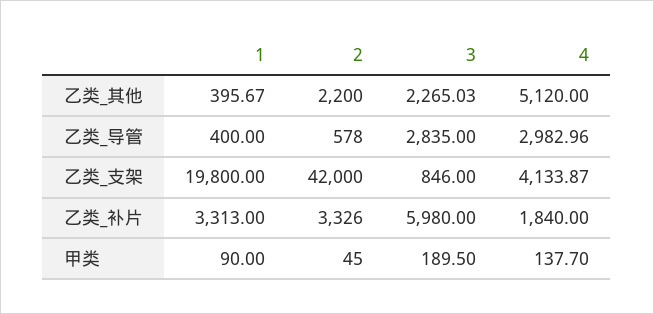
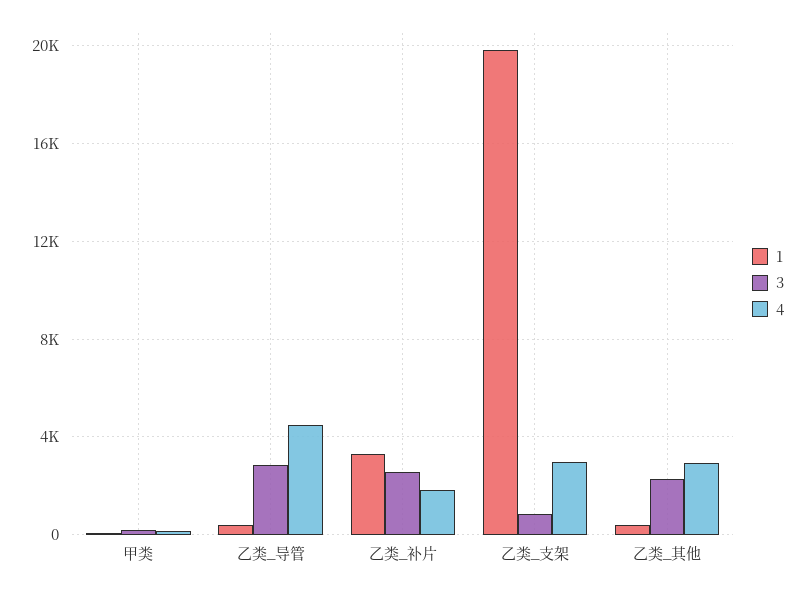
2, 乙类_其他: 2200 -> none
4, 乙类_其他: 5120 -> 3000
2, 乙类_导管: 578 -> none
4, 乙类_导管: 2982.96 -> 4500
2, 乙类_支架: 42000 -> none
4, 乙类_支架: 4133.87 -> 3000
2, 乙类_补片: 3326 -> none
3, 乙类_补片: 5980 -> 2500
2, 甲类: 45 -> none

